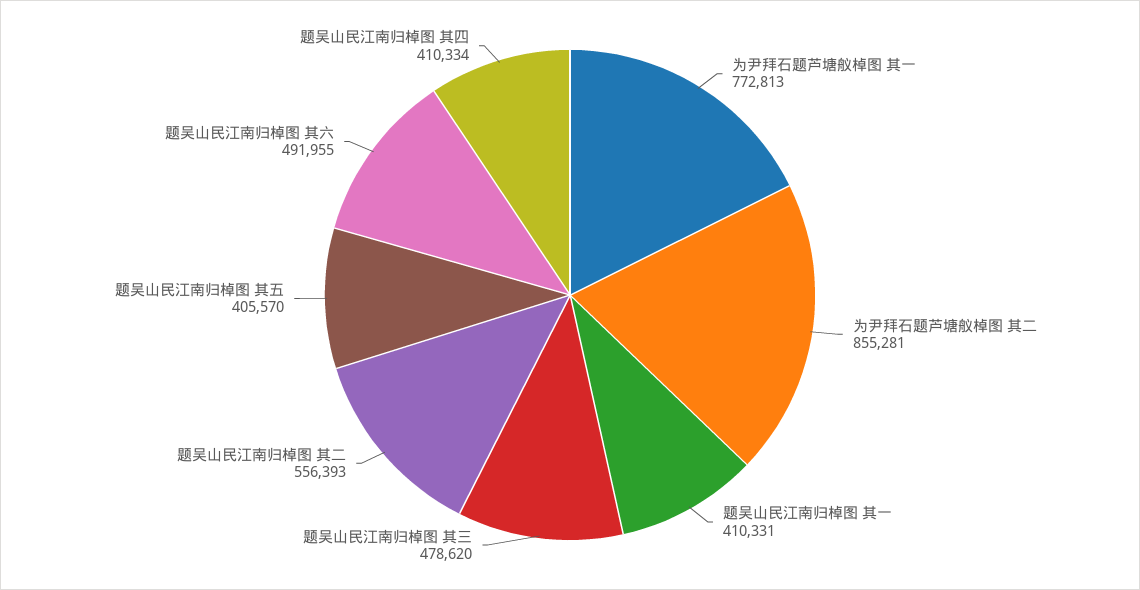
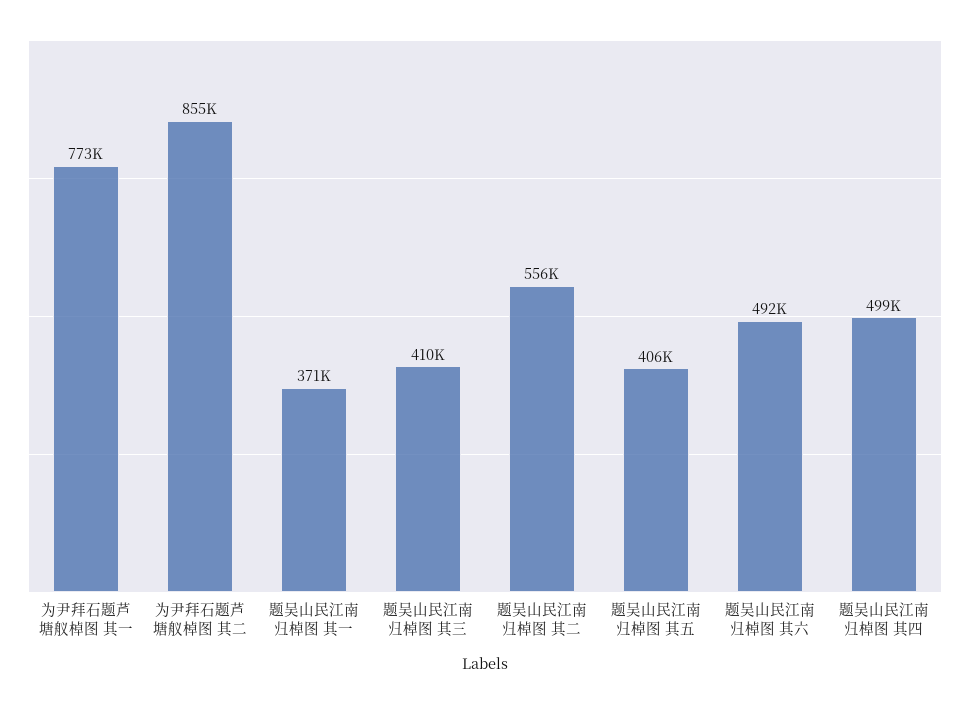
题吴山民江南归棹图 其一: 410331 -> 371000
题吴山民江南归棹图 其三: 478620 -> 410000
题吴山民江南归棹图 其四: 410334 -> 499000

